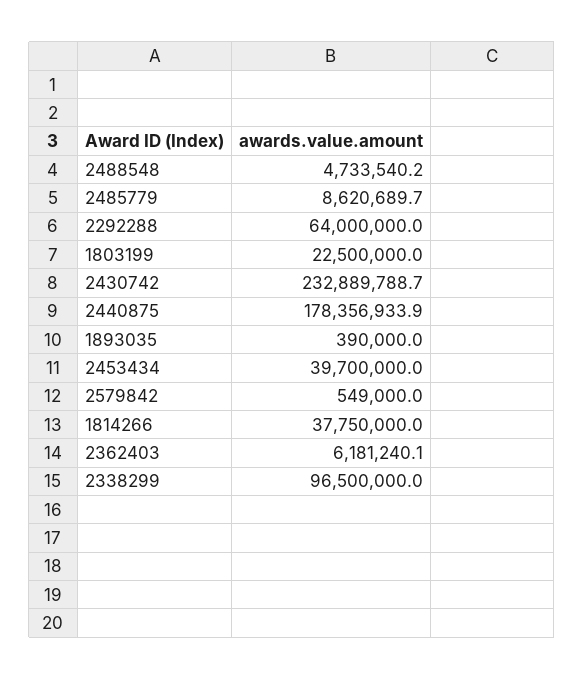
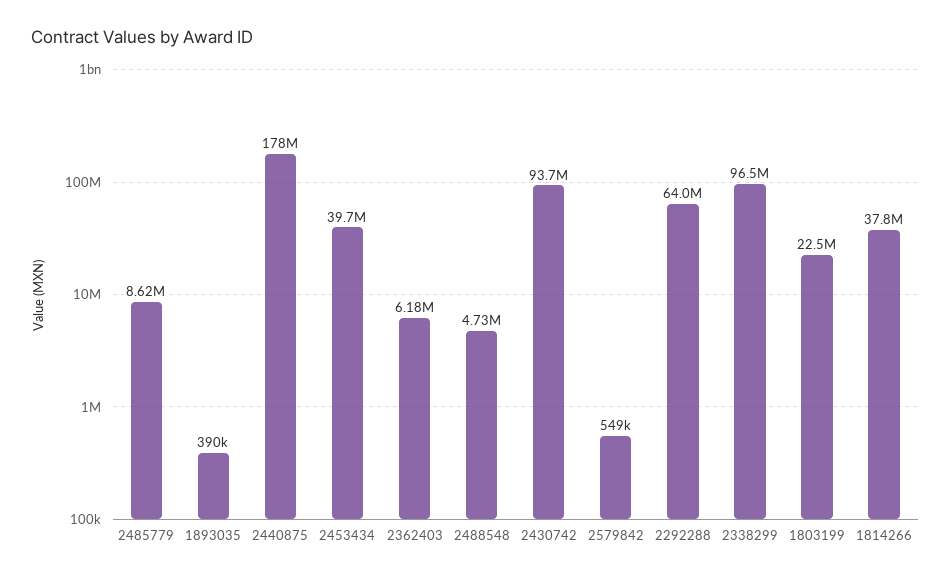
2430742: 232889788.7 -> 93700000

